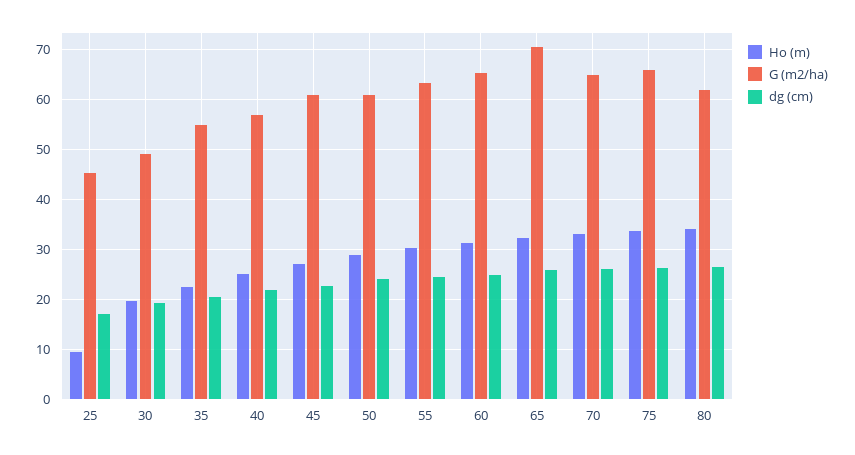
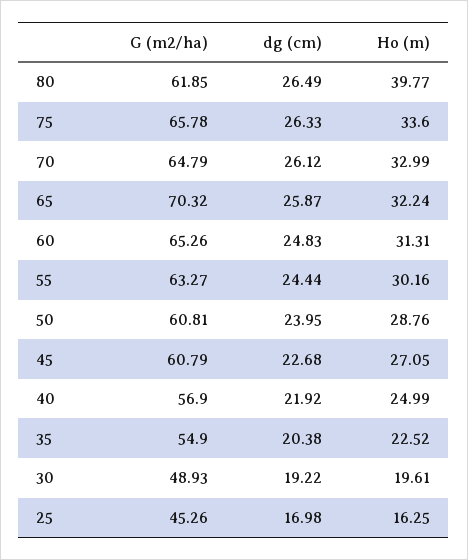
Ho (m), 25: 10 -> 16.25
Ho (m), 80: 34 -> 39.77

